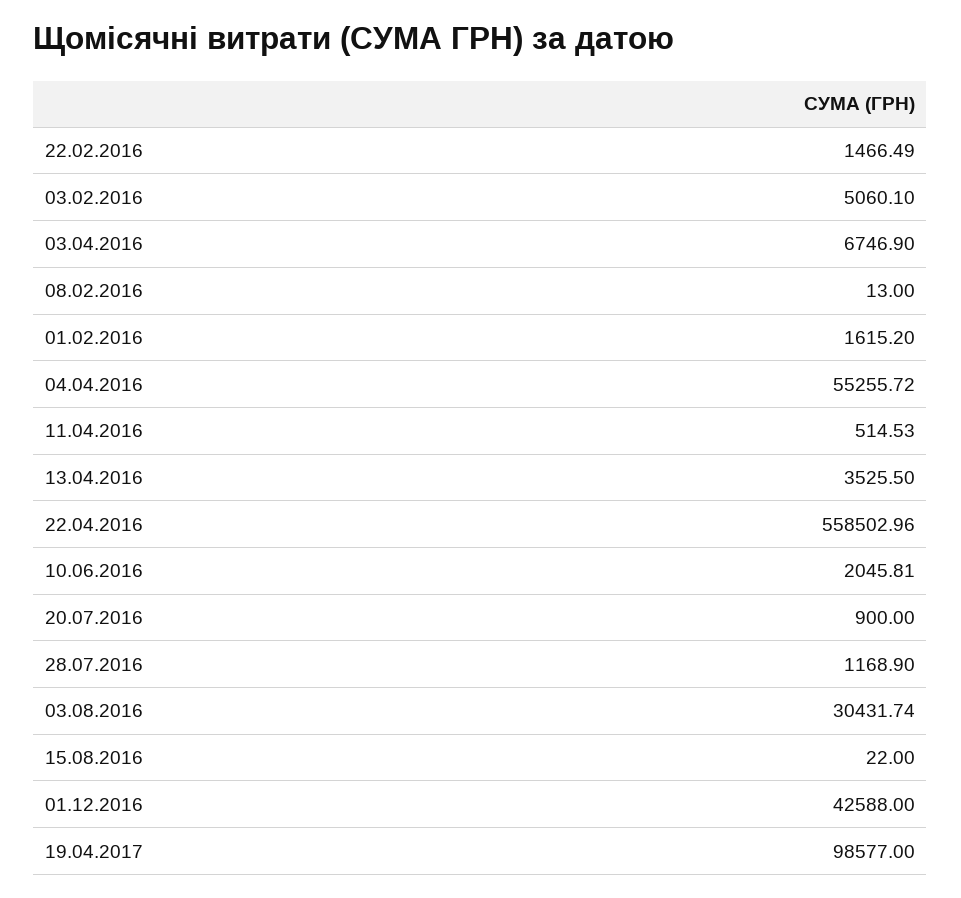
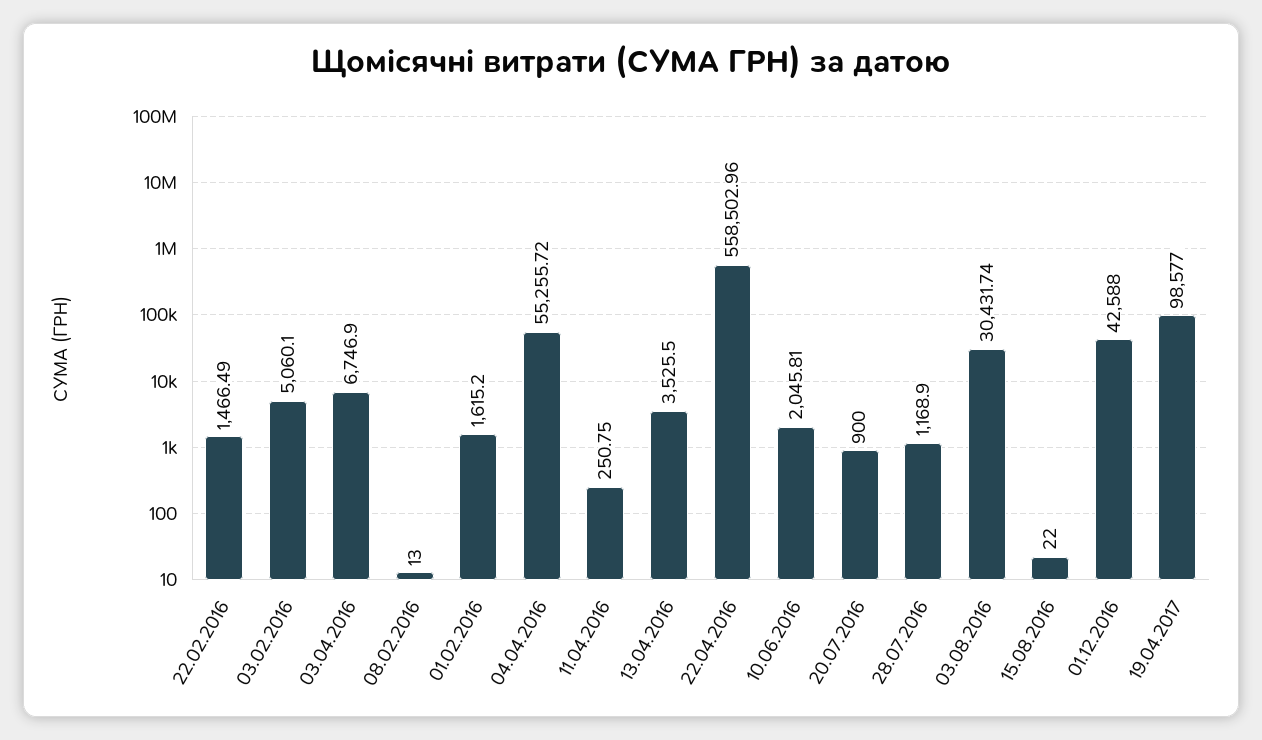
11.04.2016: 514.53 -> 250.75

